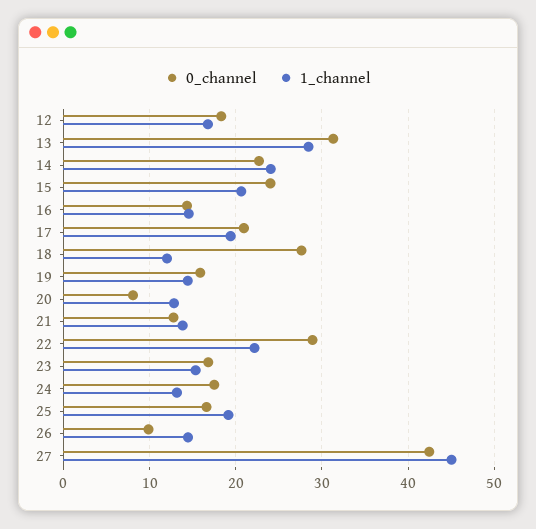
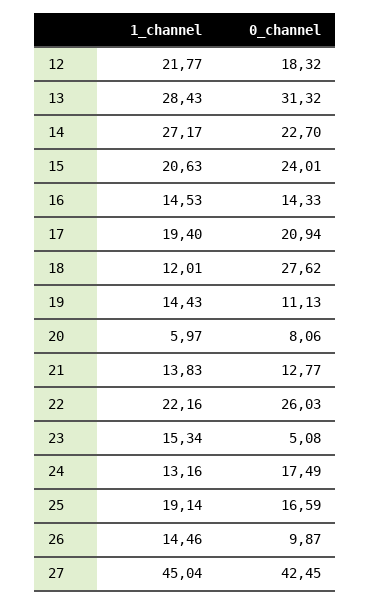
1_channel, 12: 17 -> 21.77
1_channel, 14: 24 -> 27.17
0_channel, 19: 16 -> 11.13
1_channel, 20: 13 -> 5.97
0_channel, 22: 29 -> 26.03
0_channel, 23: 17 -> 5.08

